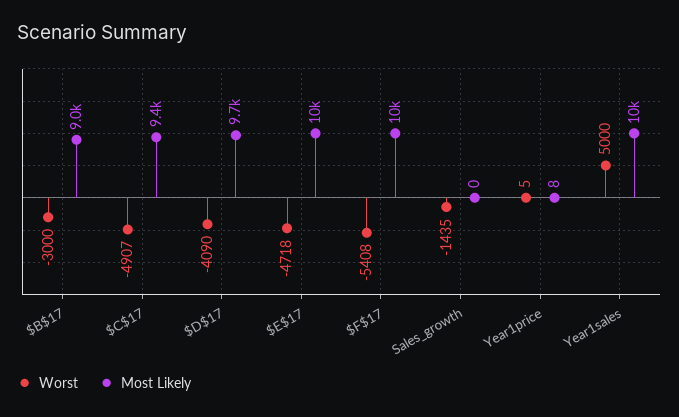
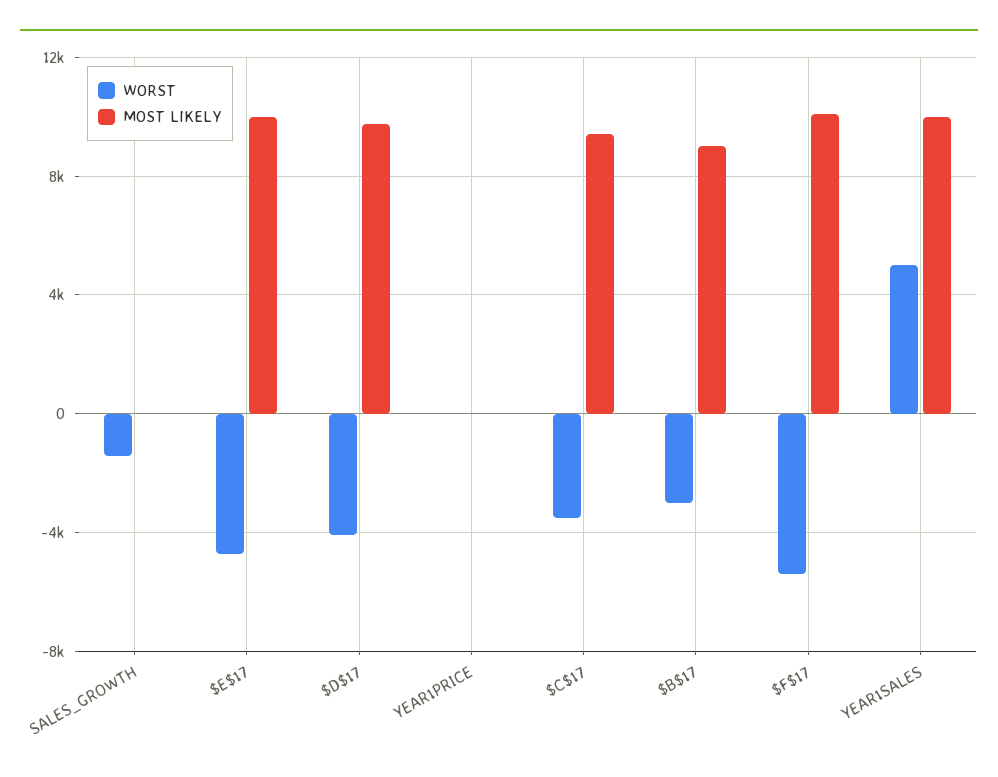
Worst, $C$17: -4907 -> -3500

